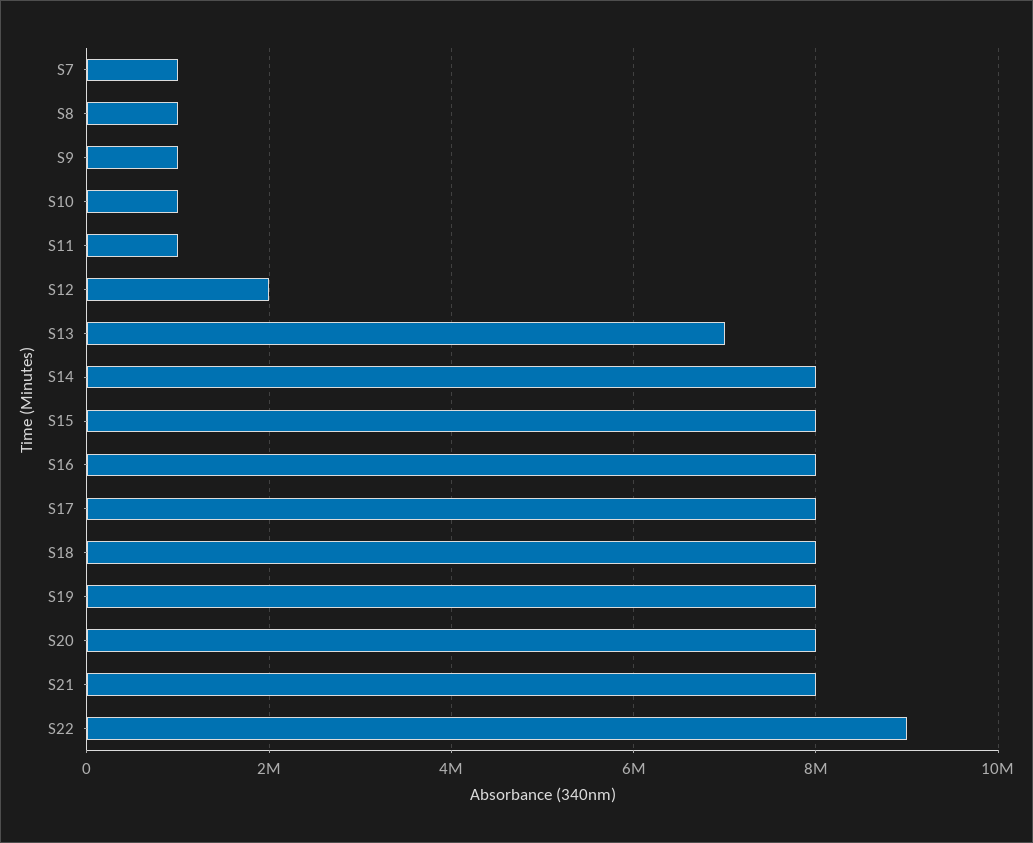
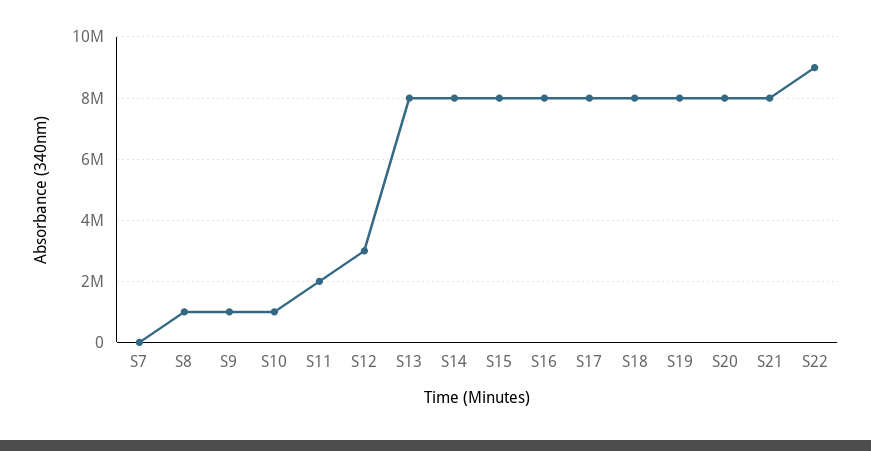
S7: 1000000 -> 0
S11: 1000000 -> 2000000
S12: 2000000 -> 3000000
S13: 7000000 -> 8000000

